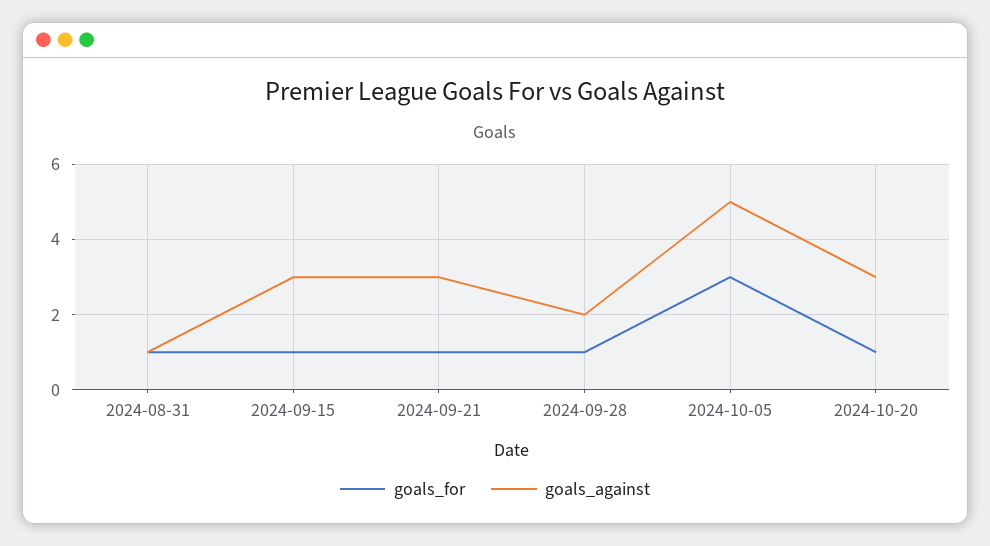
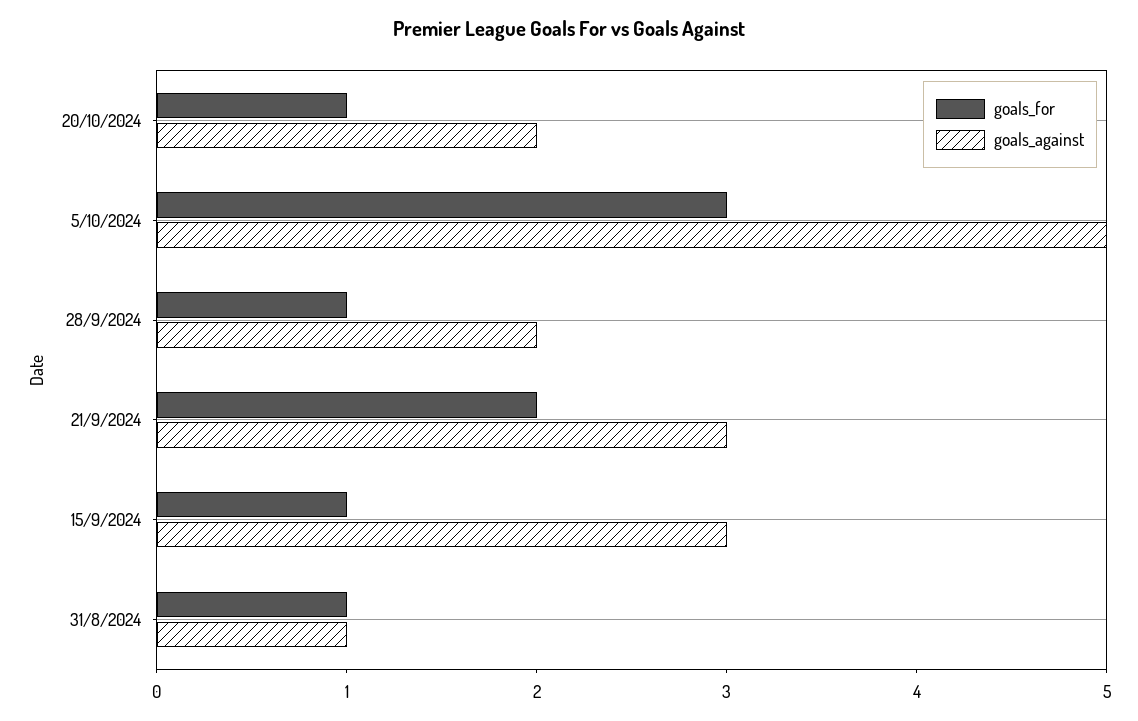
goals_for, 2024-09-21: 1 -> 2
goals_against, 2024-10-20: 3 -> 2

